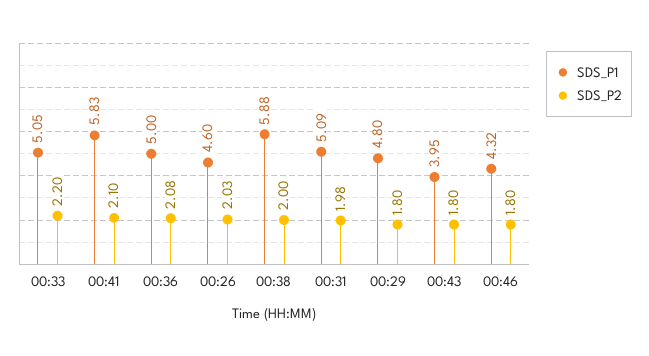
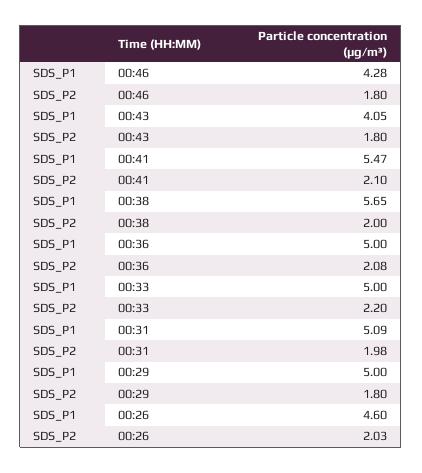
SDS_P1, 00:33: 5.05 -> 5
SDS_P1, 00:41: 5.83 -> 5.47
SDS_P1, 00:38: 5.88 -> 5.65
SDS_P1, 00:29: 4.8 -> 5
SDS_P1, 00:43: 3.95 -> 4.05
SDS_P1, 00:46: 4.32 -> 4.28

